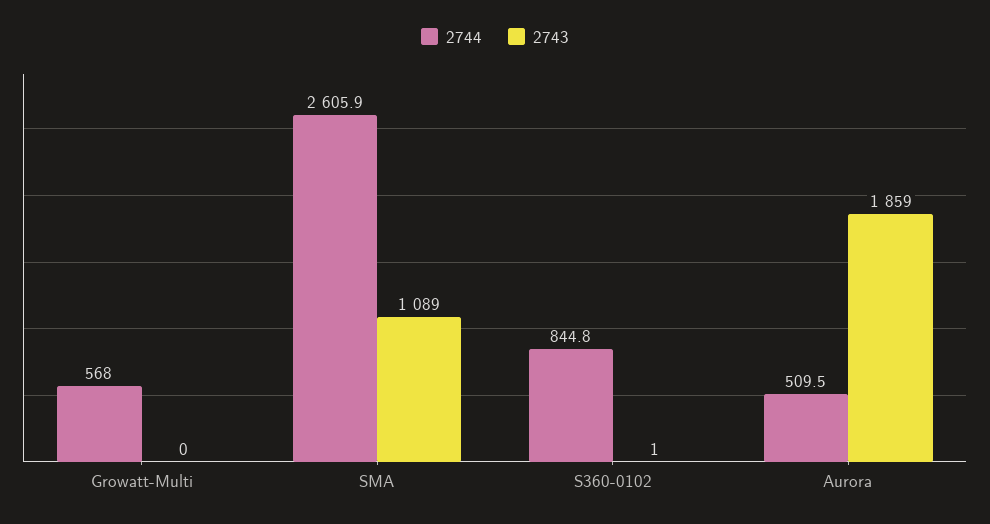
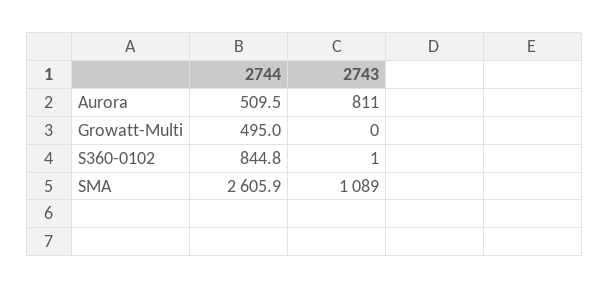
2744, Growatt-Multi: 568 -> 495
2743, Aurora: 1859 -> 811

